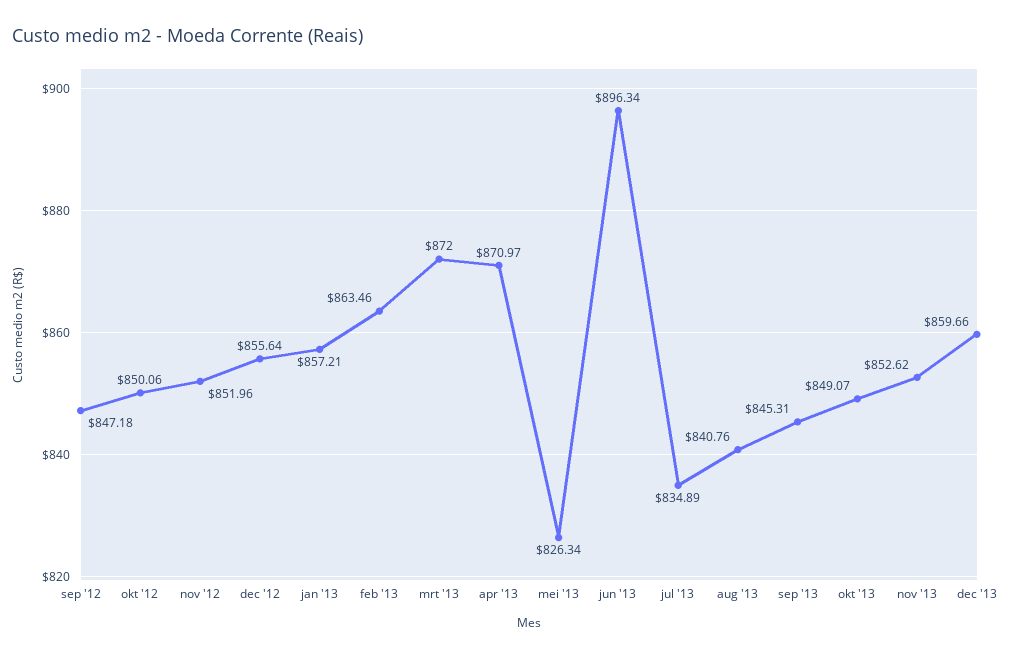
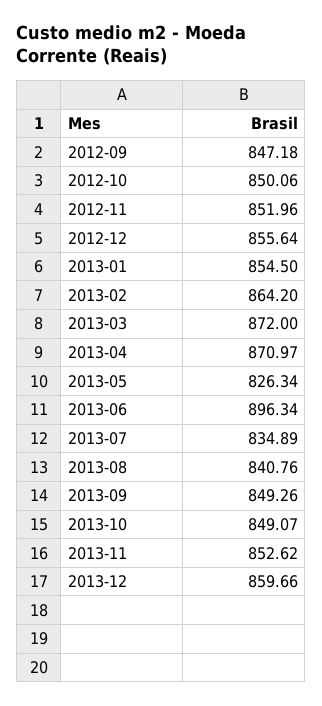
jan '13: 857.21 -> 854.5
feb '13: 863.46 -> 864.2
sep '13: 845.31 -> 849.26

